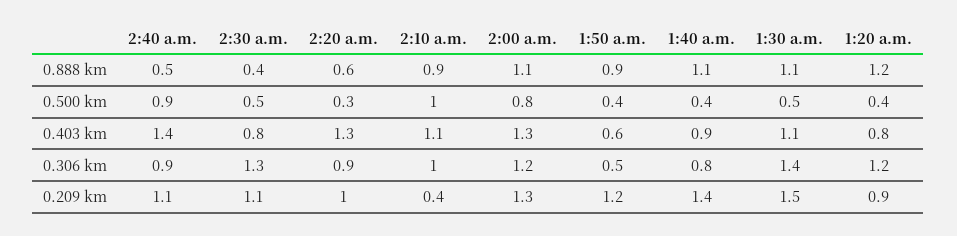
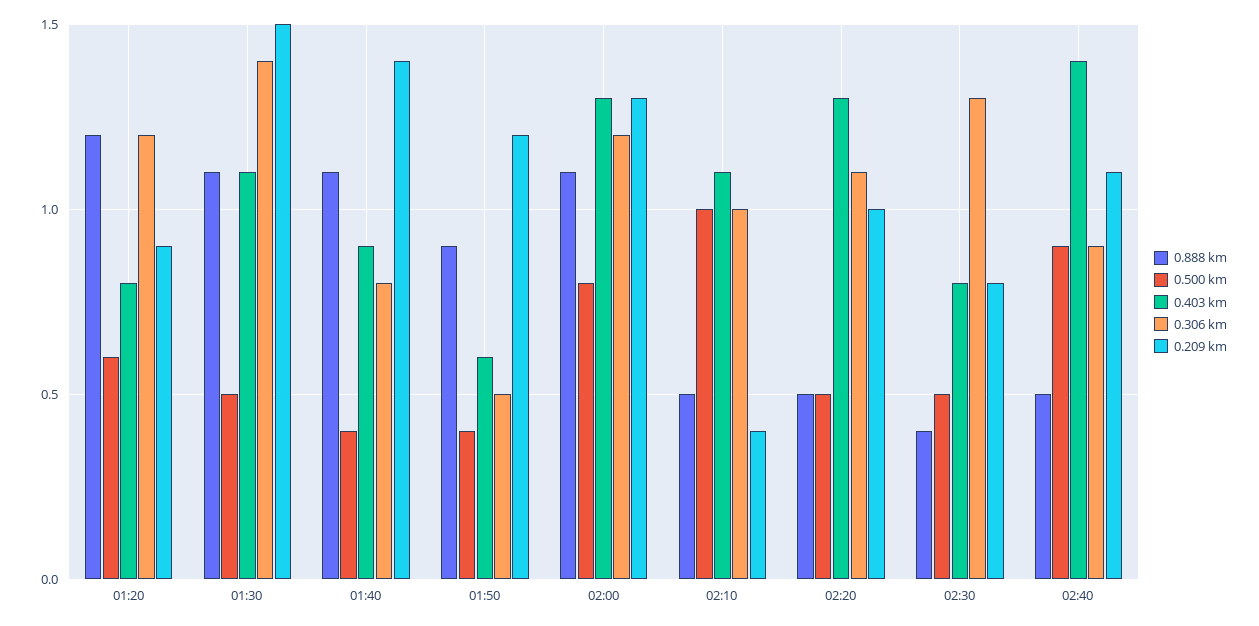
0.888 km, 2:20 a.m.: 0.6 -> 0.5
0.888 km, 2:10 a.m.: 0.9 -> 0.5
0.500 km, 2:20 a.m.: 0.3 -> 0.5
0.500 km, 1:20 a.m.: 0.4 -> 0.6
0.306 km, 2:20 a.m.: 0.9 -> 1.1
0.209 km, 2:30 a.m.: 1.1 -> 0.8

